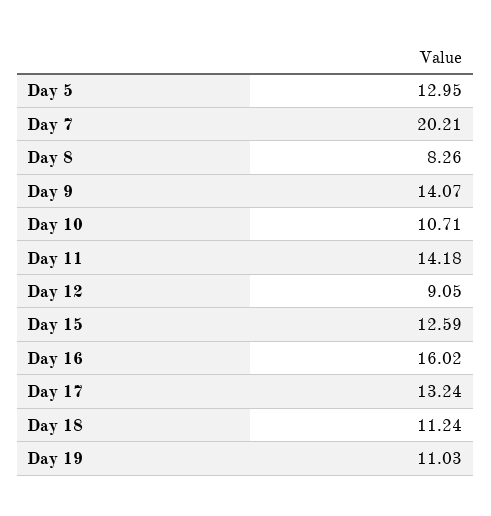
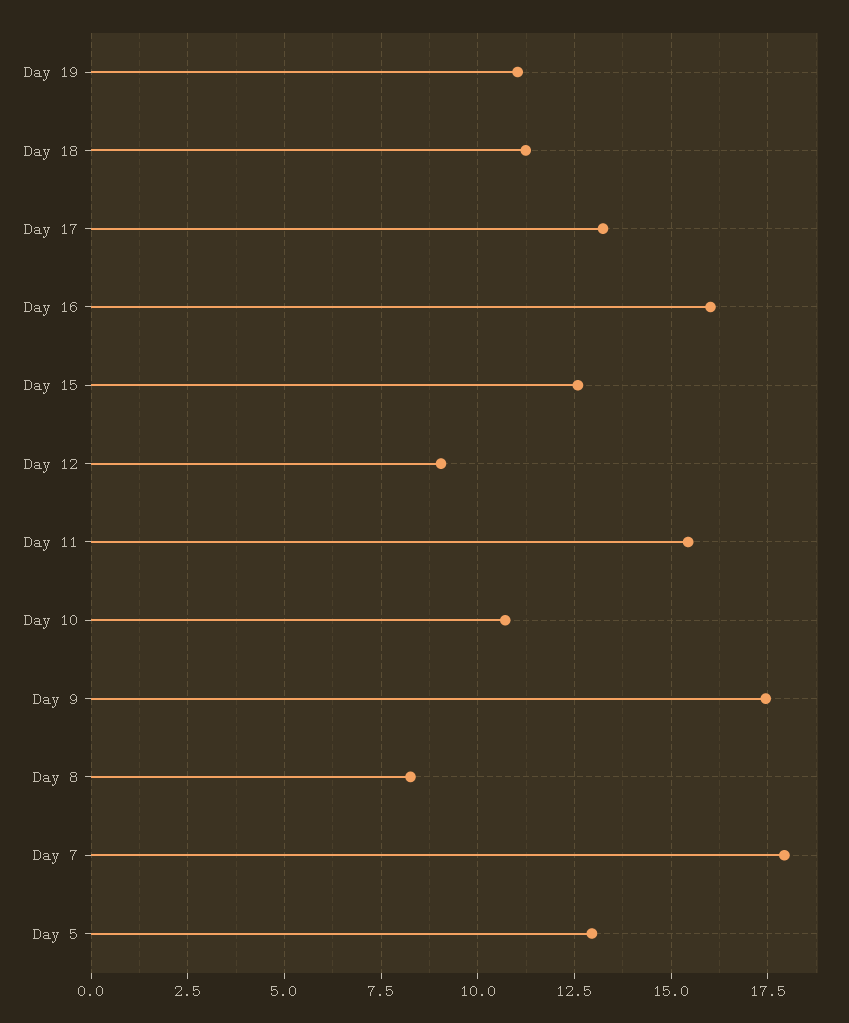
Day 7: 20.21 -> 18
Day 9: 14.07 -> 17.5
Day 11: 14.18 -> 15.5

